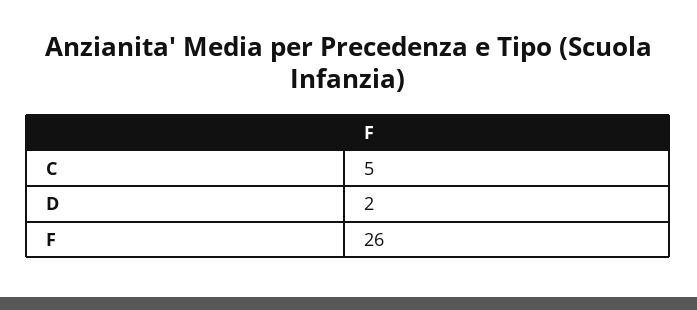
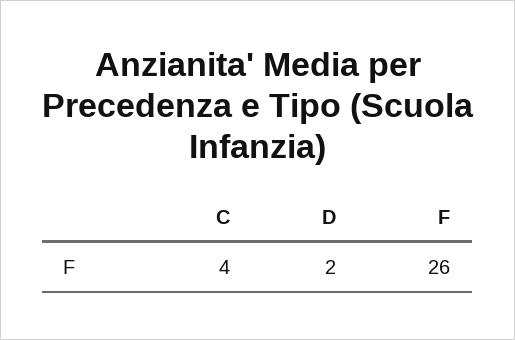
C: 5 -> 4

